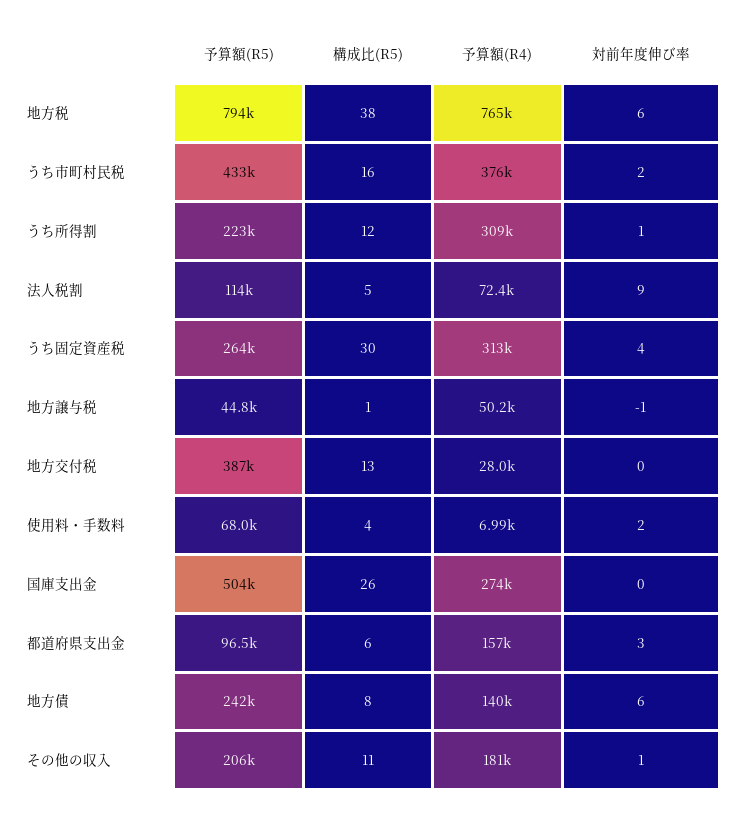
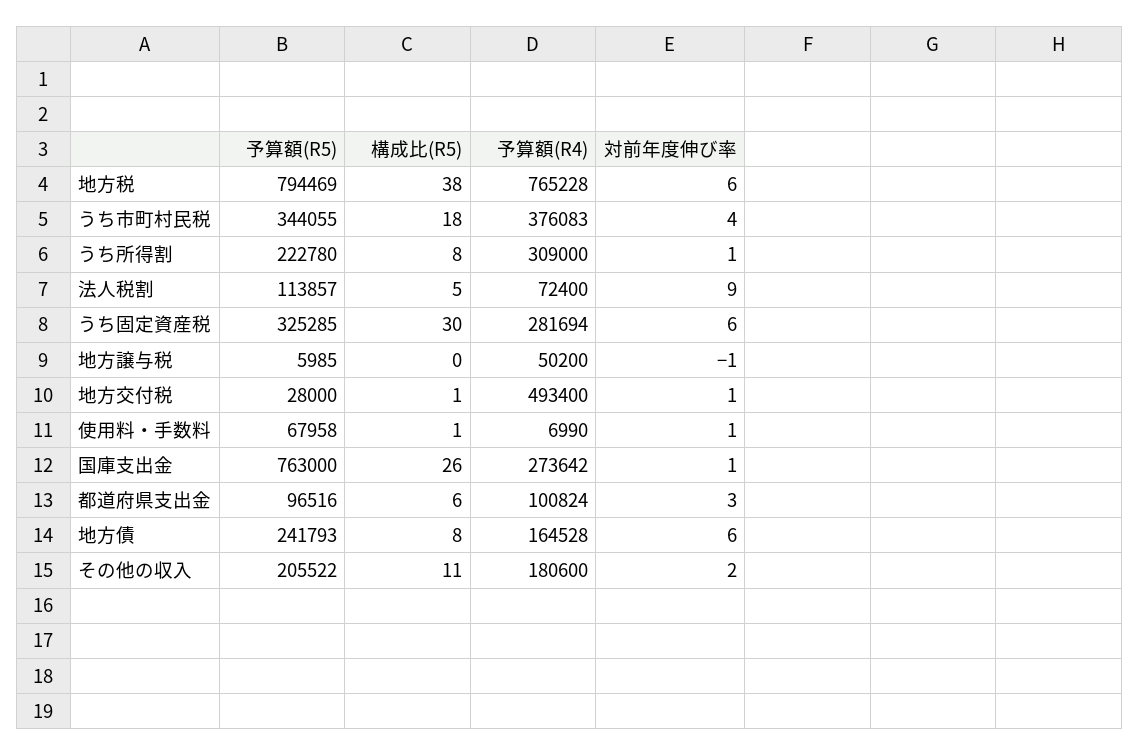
予算額(R5), うち市町村民税: 433000 -> 344055
構成比(R5), うち市町村民税: 16 -> 18
対前年度伸び率, うち市町村民税: 2 -> 4
構成比(R5), うち所得割: 12 -> 8
予算額(R5), うち固定資産税: 264000 -> 325285
予算額(R4), うち固定資産税: 313000 -> 281694
対前年度伸び率, うち固定資産税: 4 -> 6
予算額(R5), 地方譲与税: 44800 -> 5985
構成比(R5), 地方譲与税: 1 -> 0
予算額(R5), 地方交付税: 387000 -> 28000
構成比(R5), 地方交付税: 13 -> 1
予算額(R4), 地方交付税: 28000 -> 493400
対前年度伸び率, 地方交付税: 0 -> 1
構成比(R5), 使用料・手数料: 4 -> 1
対前年度伸び率, 使用料・手数料: 2 -> 1
予算額(R5), 国庫支出金: 504000 -> 763000
対前年度伸び率, 国庫支出金: 0 -> 1
予算額(R4), 都道府県支出金: 157000 -> 100824
予算額(R4), 地方債: 140000 -> 164528
対前年度伸び率, その他の収入: 1 -> 2

